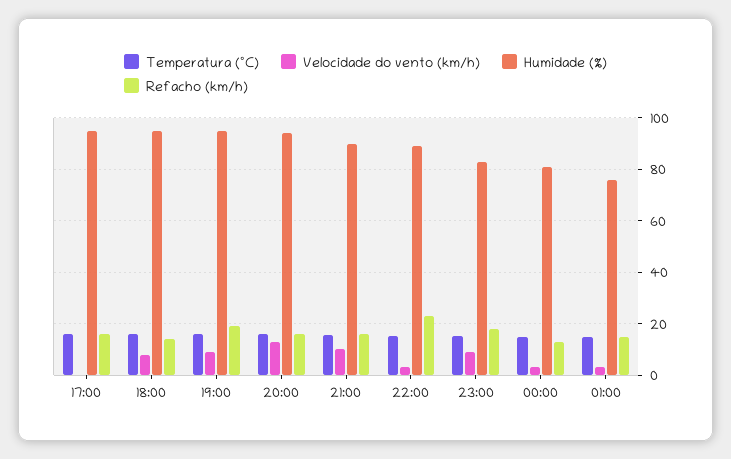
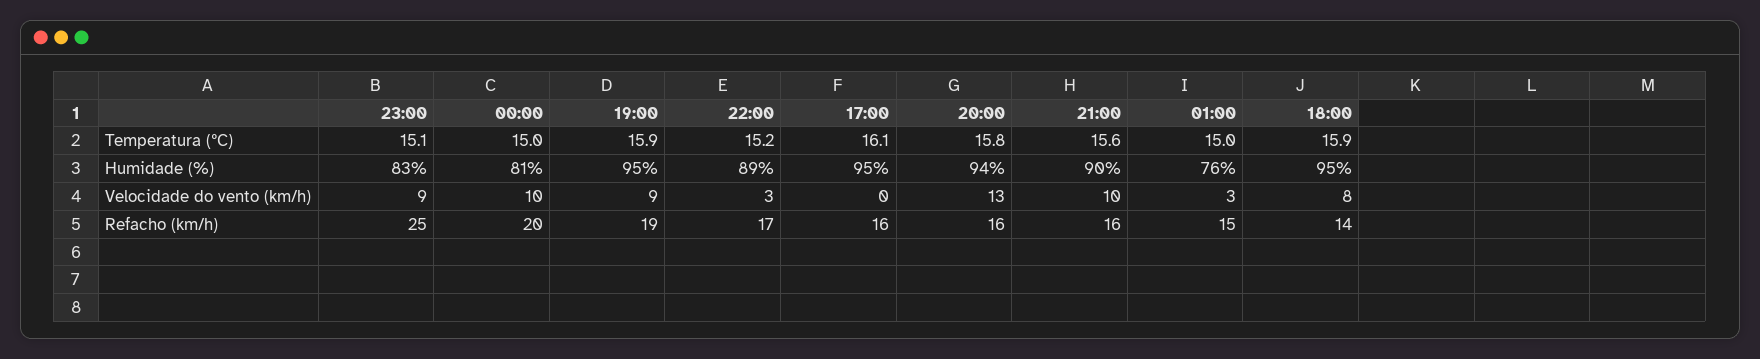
Refacho (km/h), 22:00: 22.5 -> 17
Refacho (km/h), 23:00: 17.5 -> 25
Velocidade do vento (km/h), 00:00: 2.5 -> 10
Refacho (km/h), 00:00: 12.5 -> 20

